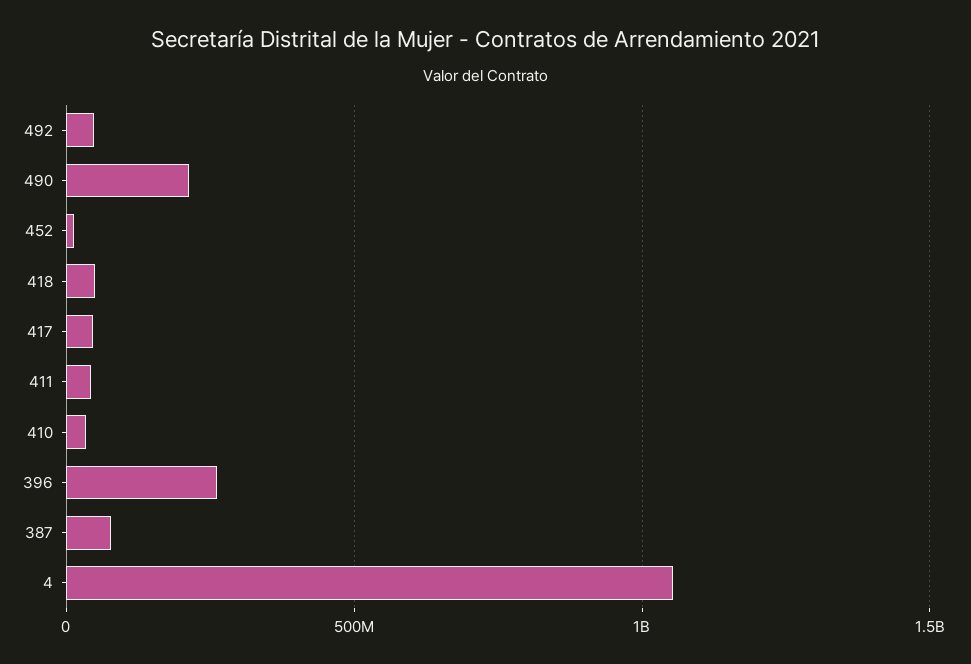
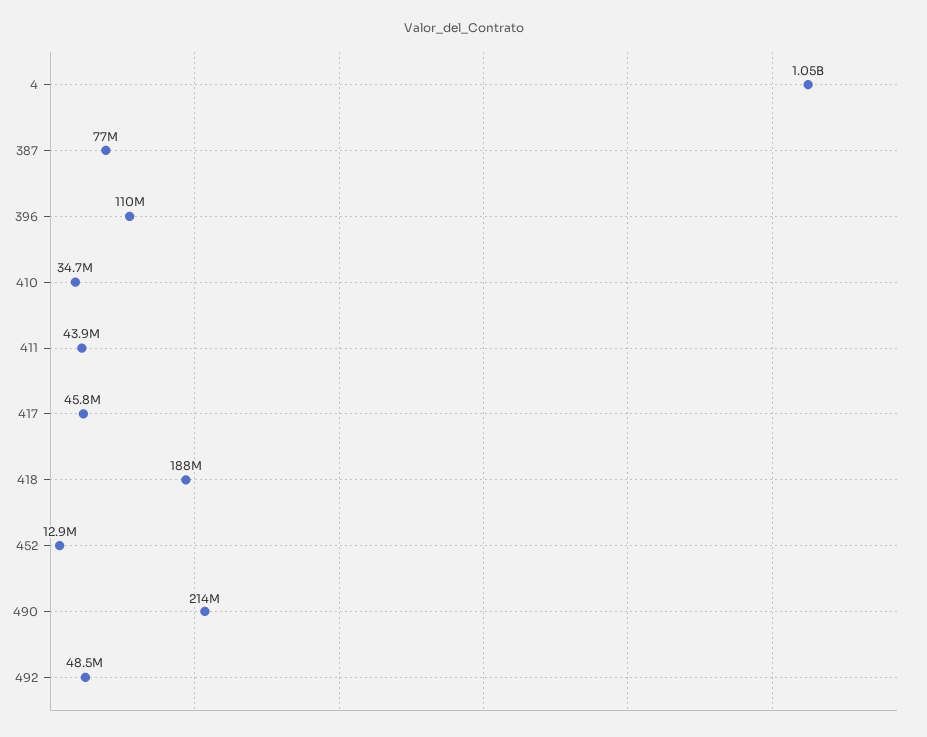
418: 50000000 -> 188000000
396: 250000000 -> 110000000

